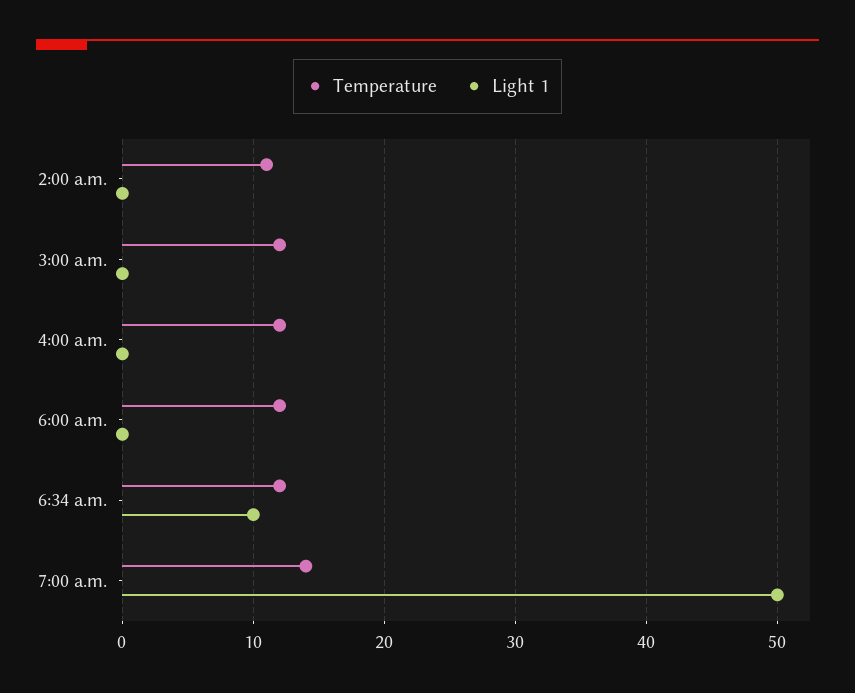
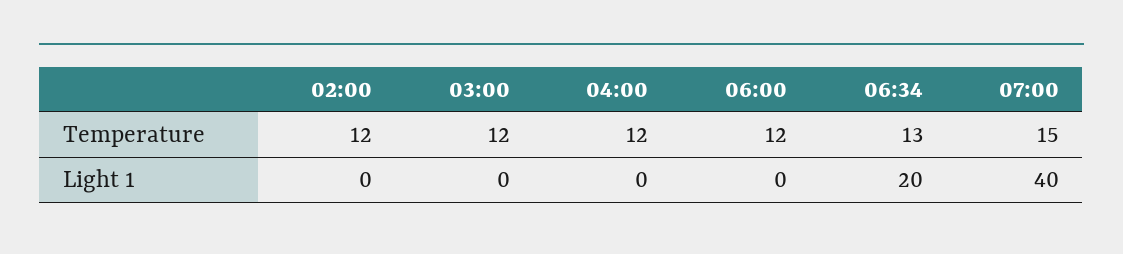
Temperature, 2:00 a.m.: 11 -> 12
Temperature, 6:34 a.m.: 12 -> 13
Light 1, 6:34 a.m.: 10 -> 20
Temperature, 7:00 a.m.: 14 -> 15
Light 1, 7:00 a.m.: 50 -> 40

